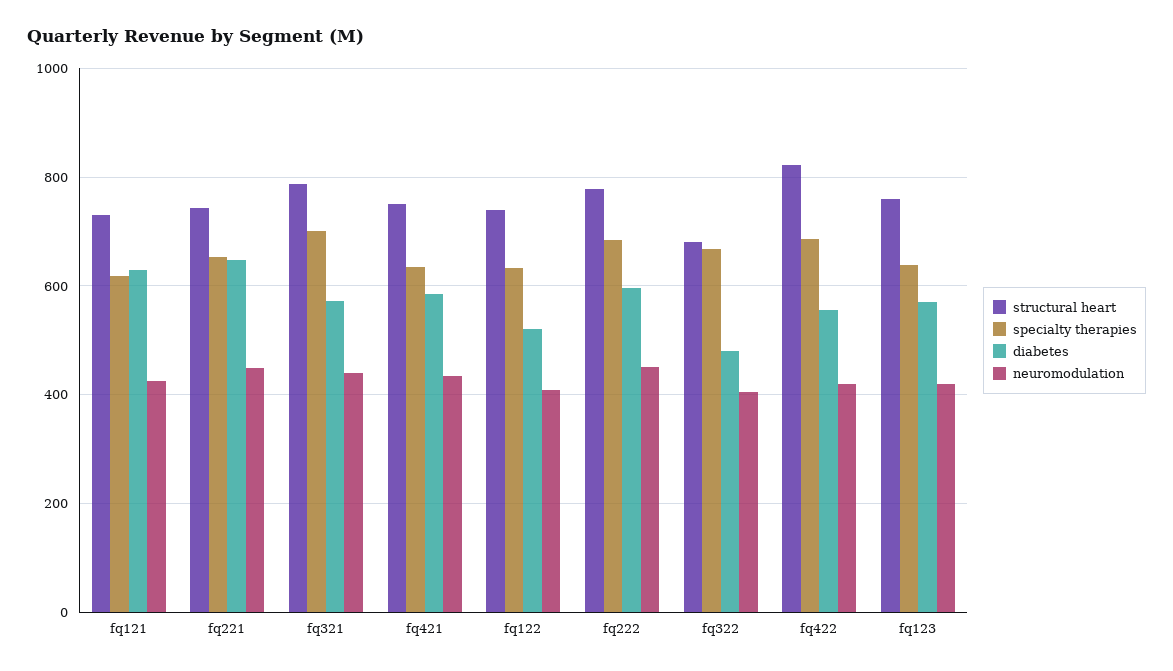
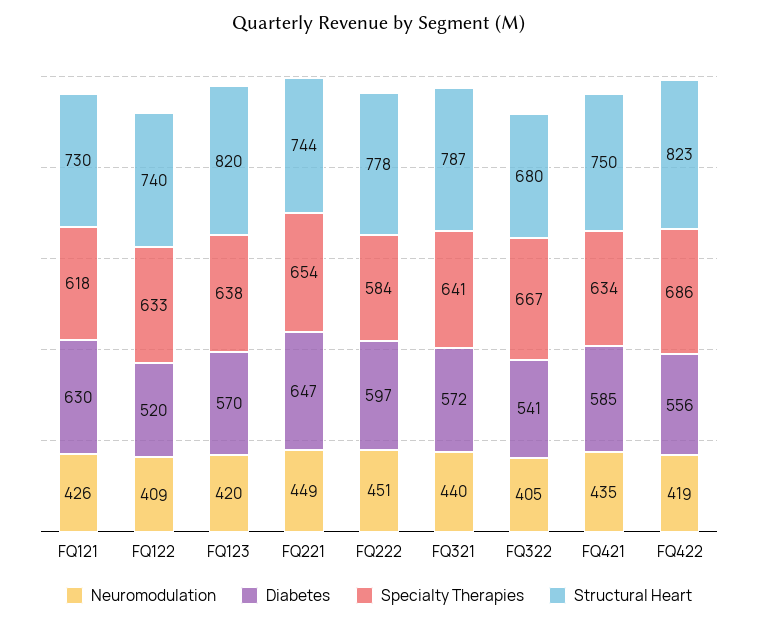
specialty therapies, fq321: 700 -> 641
specialty therapies, fq222: 680 -> 584
diabetes, fq322: 480 -> 541
structural heart, fq123: 760 -> 820

